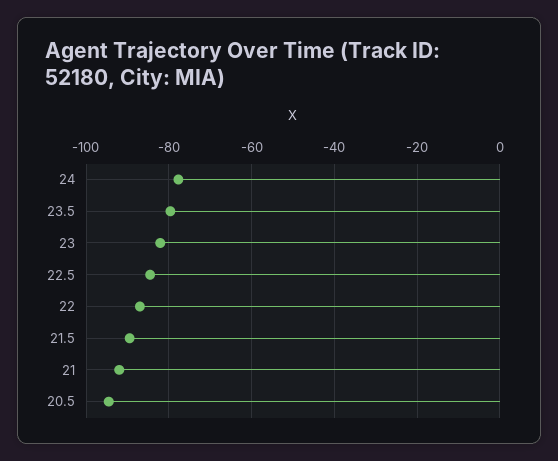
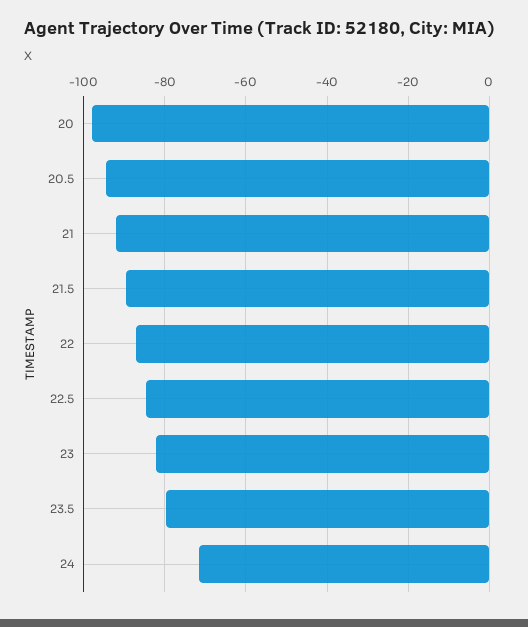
24: -78 -> -72
20: none -> -98

